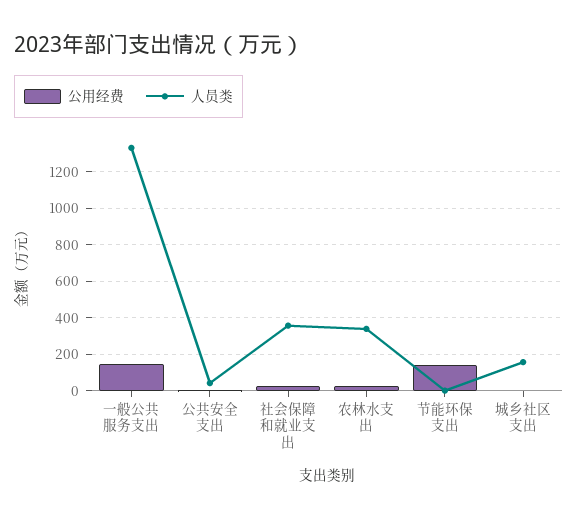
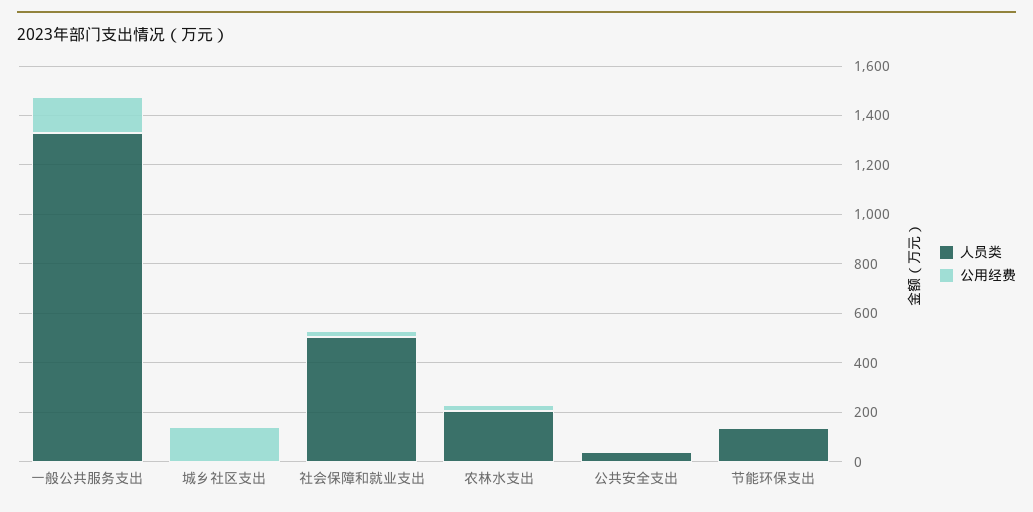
人员类, 社会保障和就业支出: 350 -> 500
人员类, 农林水支出: 350 -> 200
公用经费, 节能环保支出: 150 -> 0
人员类, 节能环保支出: 0 -> 150
公用经费, 城乡社区支出: 0 -> 150
人员类, 城乡社区支出: 150 -> 0

